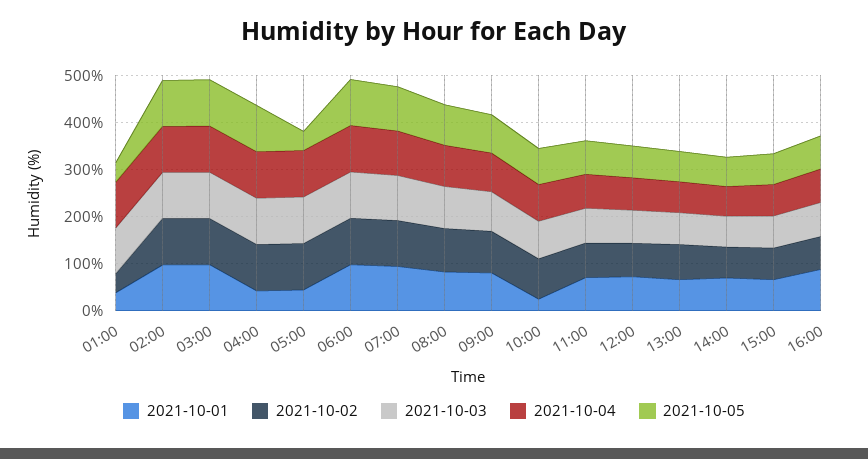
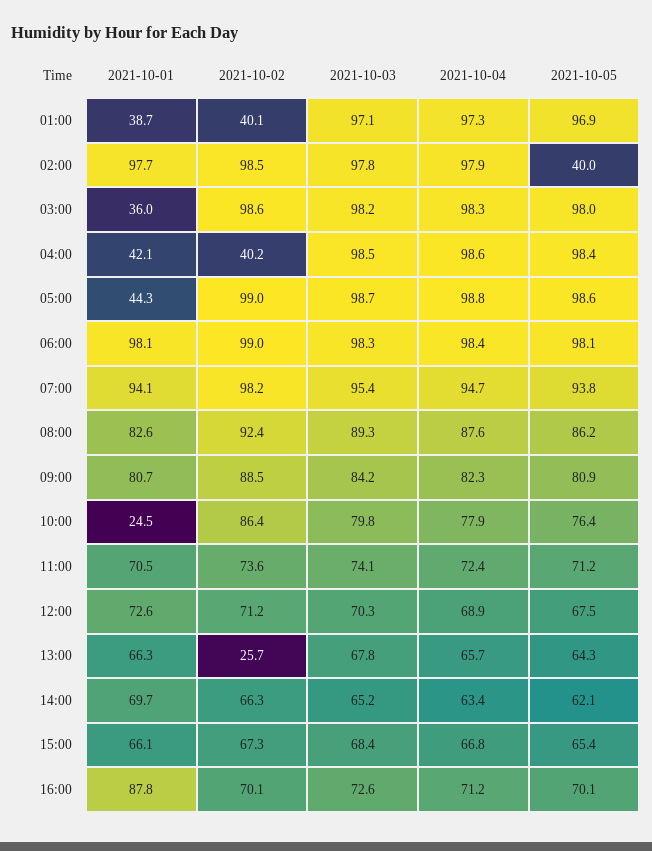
2021-10-05, 01:00: 40 -> 96.9
2021-10-05, 02:00: 100 -> 40
2021-10-01, 03:00: 100 -> 36
2021-10-02, 04:00: 100 -> 40.2
2021-10-05, 05:00: 40 -> 98.6
2021-10-02, 13:00: 80 -> 25.7

